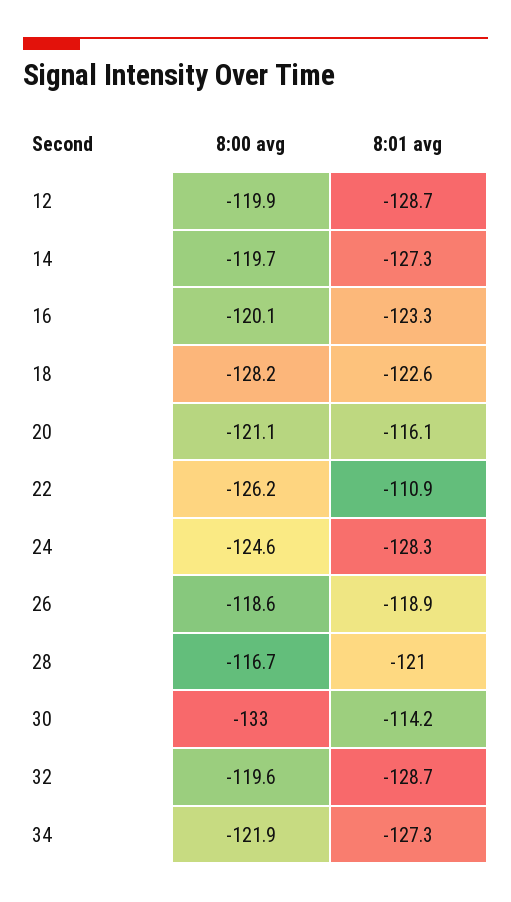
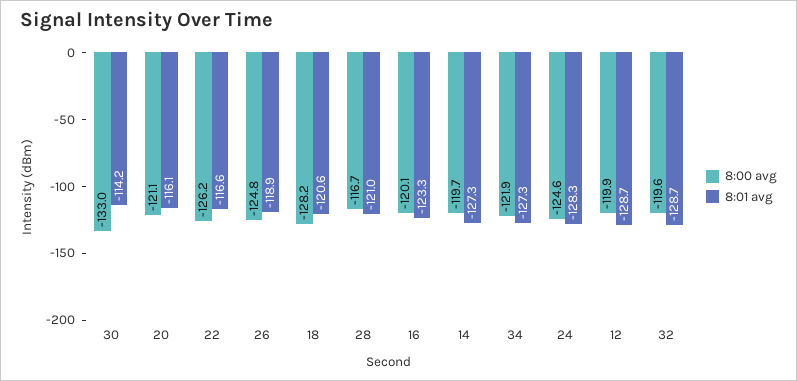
8:01 avg, 18: -122.6 -> -120.6
8:01 avg, 22: -110.9 -> -116.6
8:00 avg, 26: -118.6 -> -124.8

